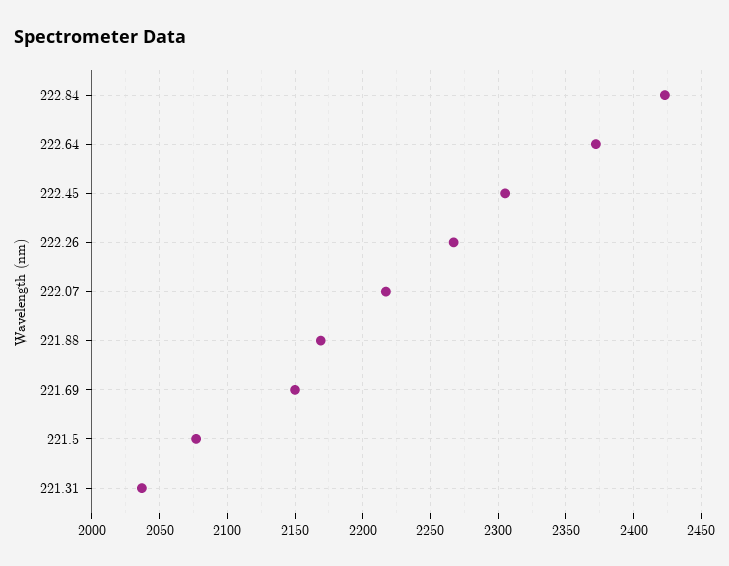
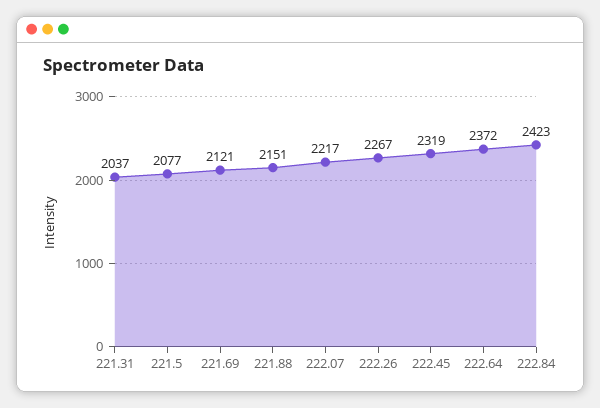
222.45: 2305 -> 2319
221.88: 2170 -> 2151
221.69: 2150 -> 2121

